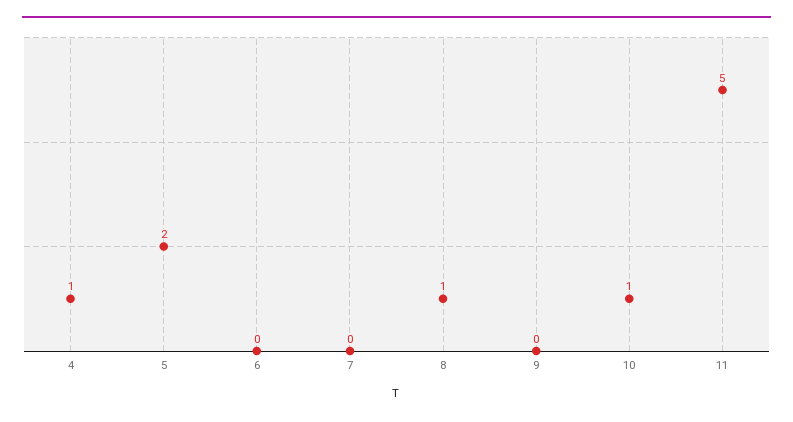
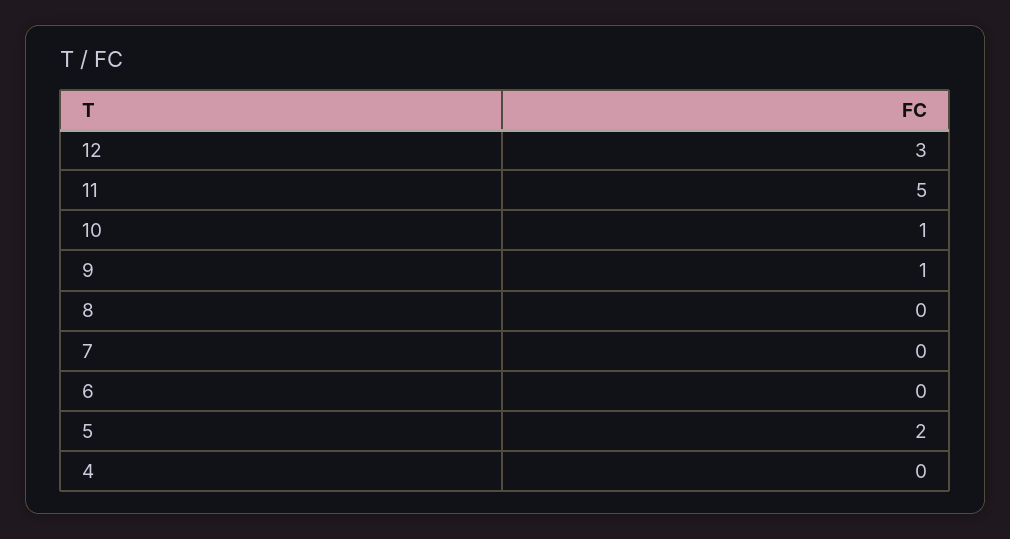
4: 1 -> 0
8: 1 -> 0
9: 0 -> 1
12: none -> 3

